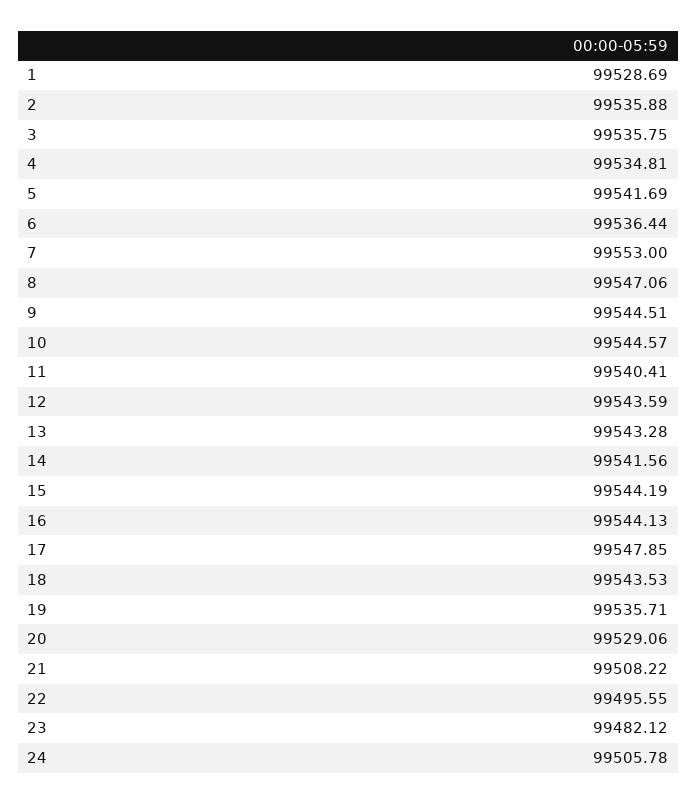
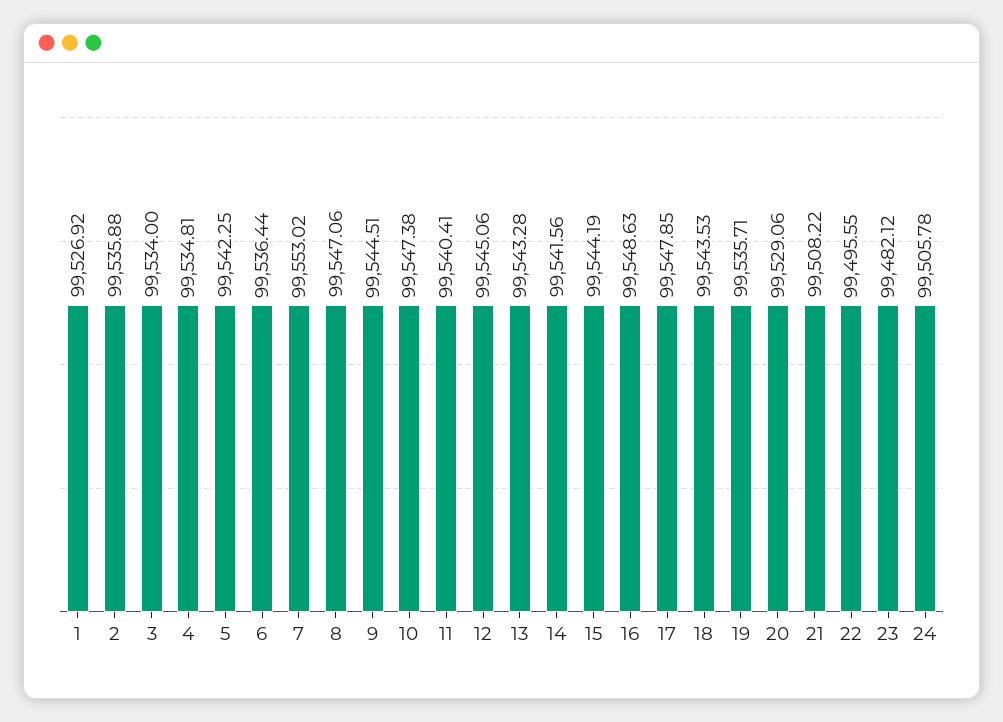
1: 99528.69 -> 99526.92
3: 99535.75 -> 99534
5: 99541.69 -> 99542.25
7: 99553 -> 99553.02
10: 99544.57 -> 99547.38
12: 99543.59 -> 99545.06
16: 99544.13 -> 99548.63

